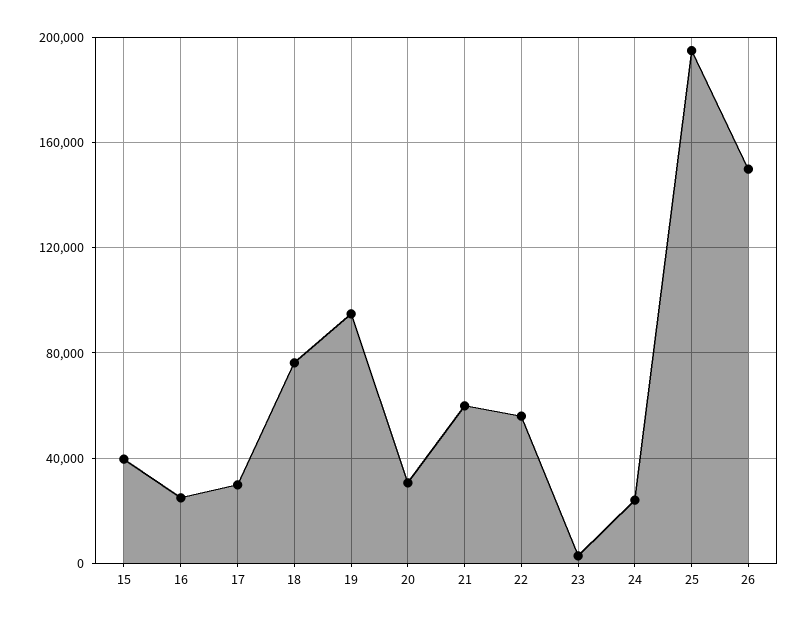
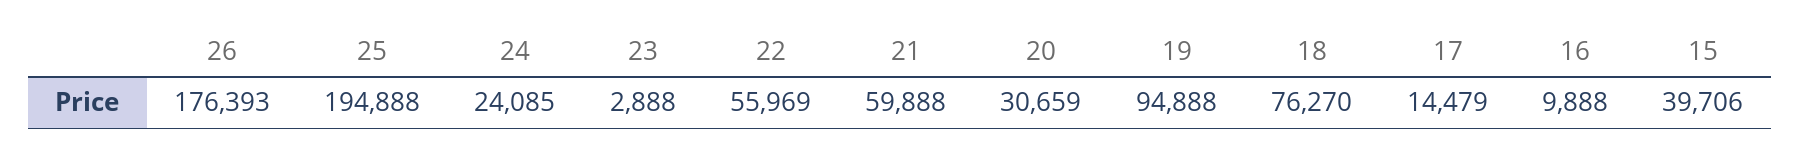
16: 25000 -> 9888
17: 30000 -> 14479
26: 150000 -> 176393

